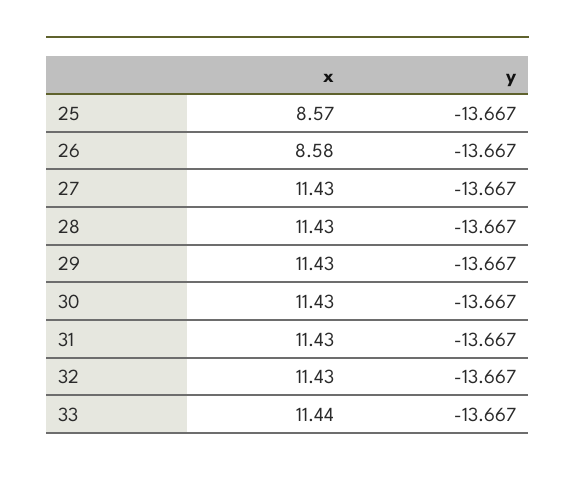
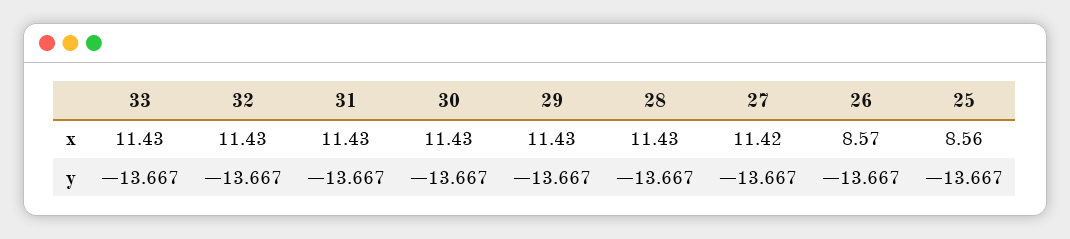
x, 25: 8.57 -> 8.56
x, 26: 8.58 -> 8.57
x, 27: 11.43 -> 11.42
x, 33: 11.44 -> 11.43

